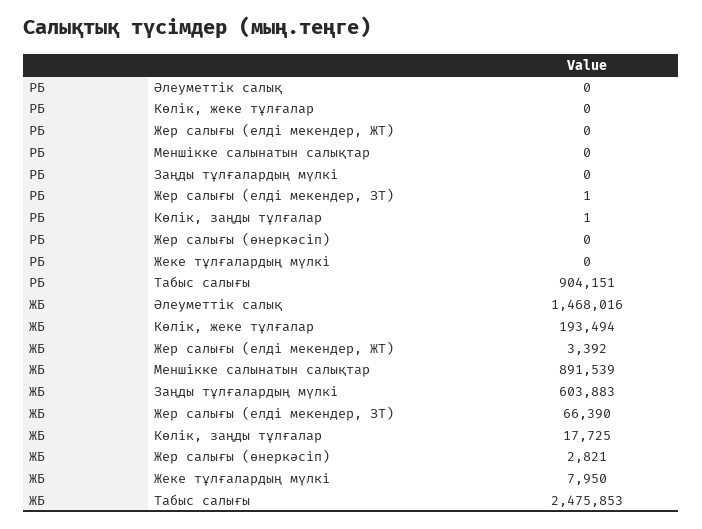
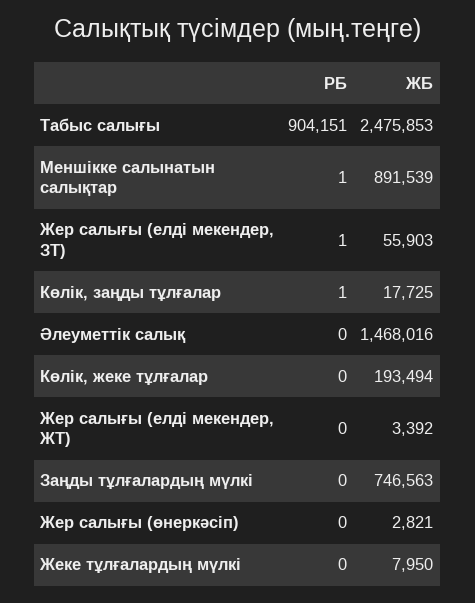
РБ, Меншікке салынатын салықтар: 0 -> 1
ЖБ, Заңды тұлғалардың мүлкі: 603883 -> 746563
ЖБ, Жер салығы (елді мекендер, ЗТ): 66390 -> 55903

